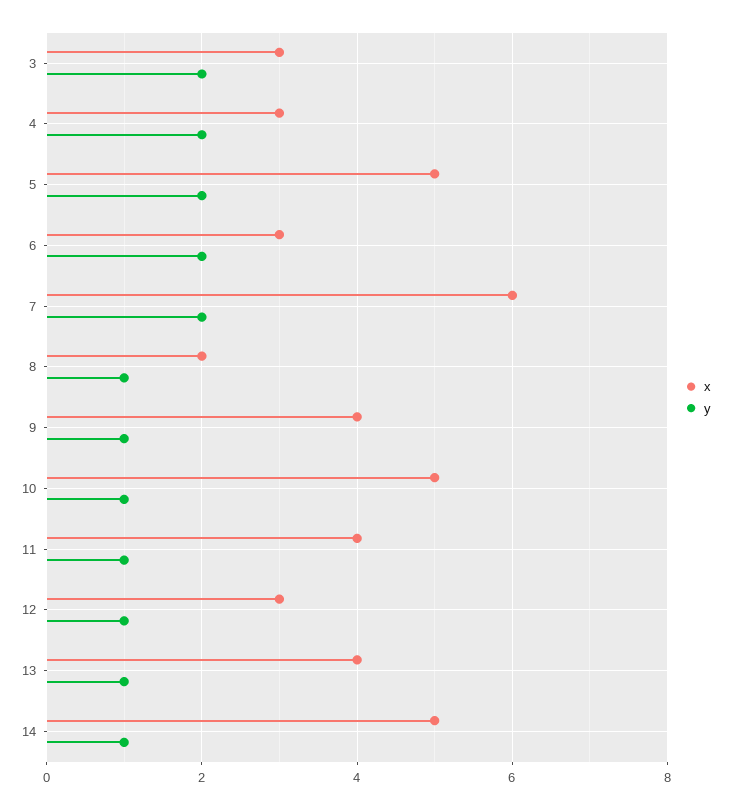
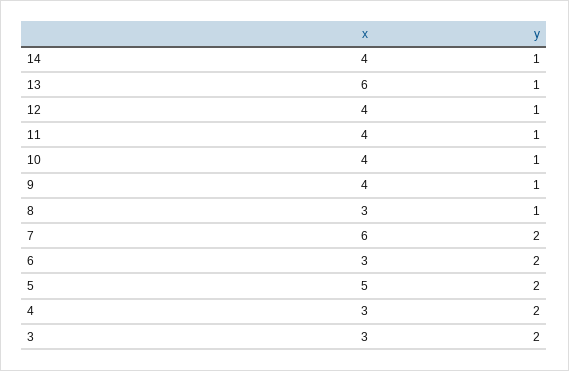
x, 8: 2 -> 3
x, 10: 5 -> 4
x, 12: 3 -> 4
x, 13: 4 -> 6
x, 14: 5 -> 4

